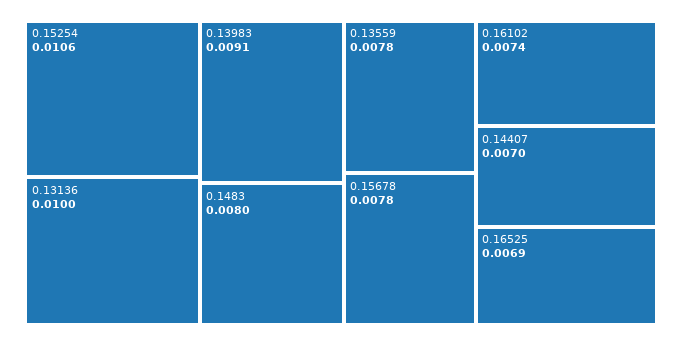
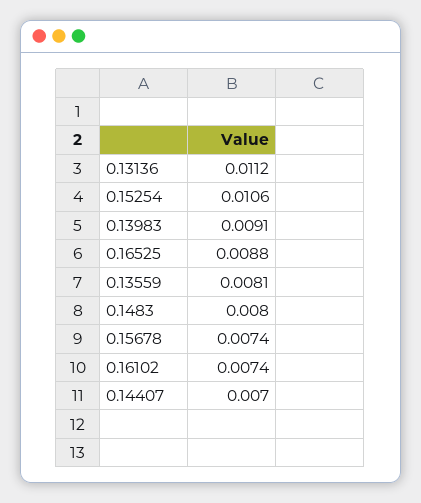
0.13136: 0.01 -> 0.0112
0.13559: 0.0078 -> 0.0081
0.15678: 0.0078 -> 0.0074
0.16525: 0.0069 -> 0.0088

